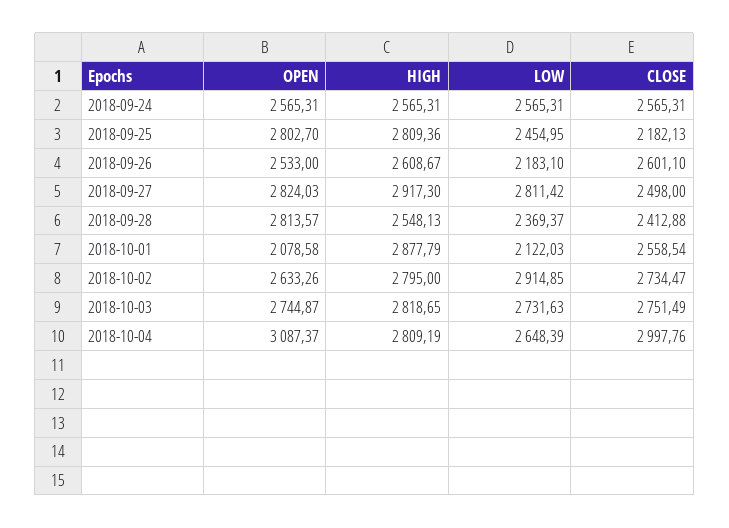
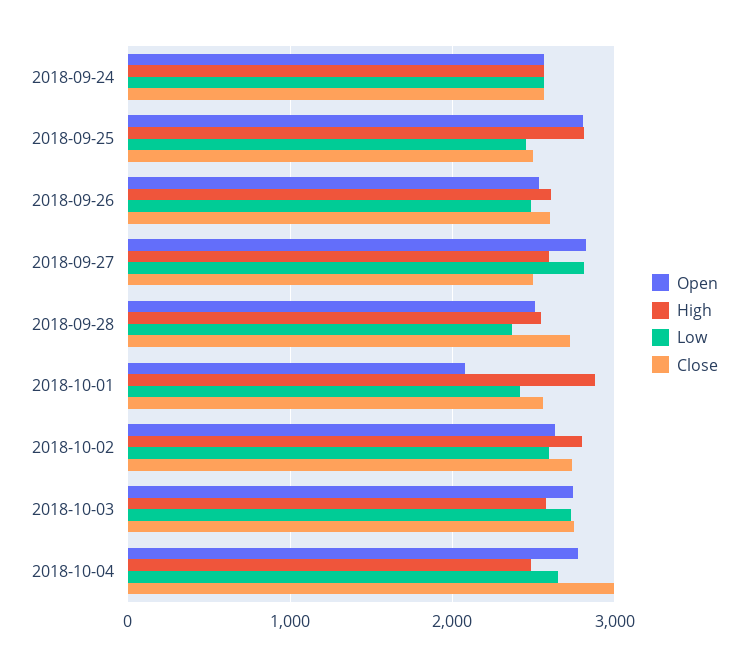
CLOSE, 2018-09-25: 2182.13 -> 2500
LOW, 2018-09-26: 2183.1 -> 2500
HIGH, 2018-09-27: 2917.3 -> 2600
OPEN, 2018-09-28: 2813.57 -> 2500
CLOSE, 2018-09-28: 2412.88 -> 2700
LOW, 2018-10-01: 2122.03 -> 2400
LOW, 2018-10-02: 2914.85 -> 2600
HIGH, 2018-10-03: 2818.65 -> 2600
OPEN, 2018-10-04: 3087.37 -> 2800
HIGH, 2018-10-04: 2809.19 -> 2500

